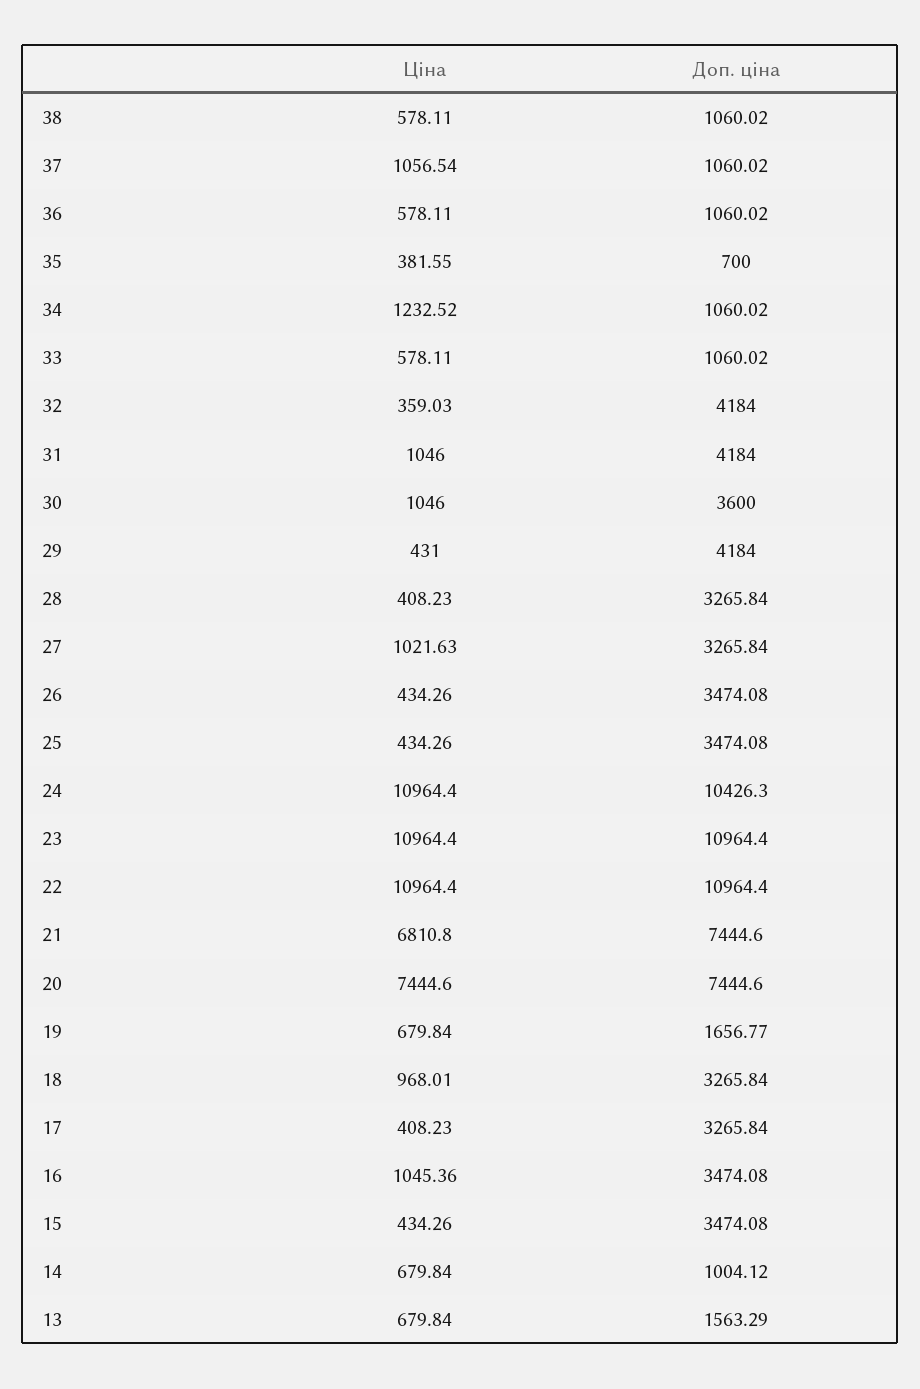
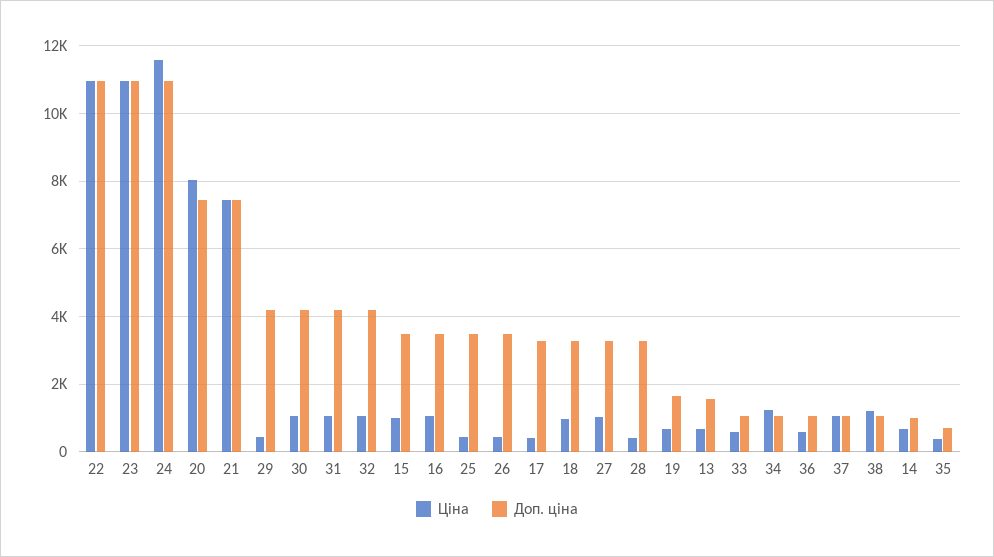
Ціна, 38: 578.11 -> 1200
Ціна, 32: 359.03 -> 1000
Доп. ціна, 30: 3600 -> 4200
Ціна, 24: 10964.4 -> 11600
Доп. ціна, 24: 10426.3 -> 11000
Ціна, 21: 6810.8 -> 7400
Ціна, 20: 7444.6 -> 8000
Ціна, 15: 434.26 -> 1000

